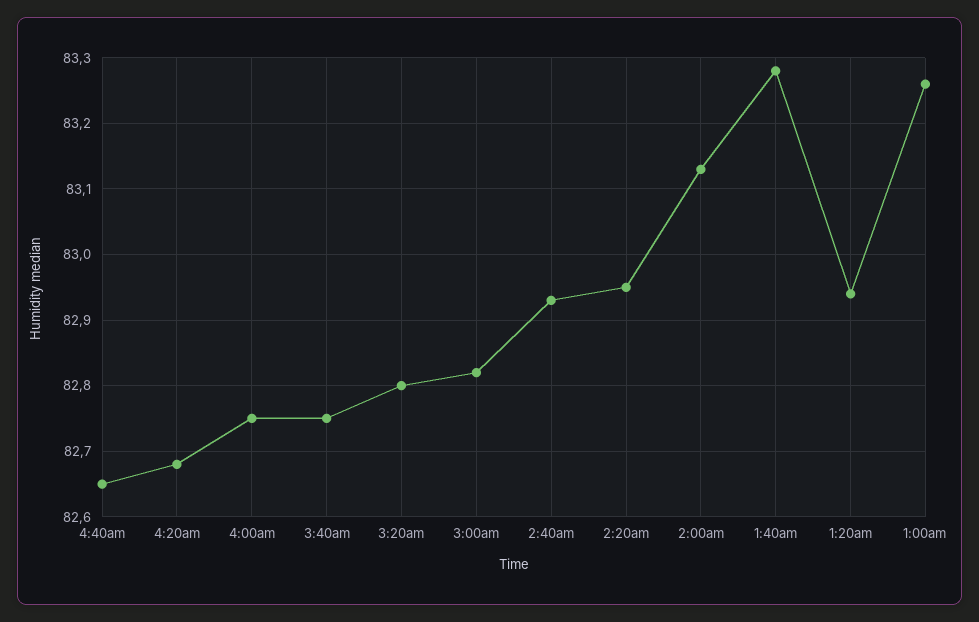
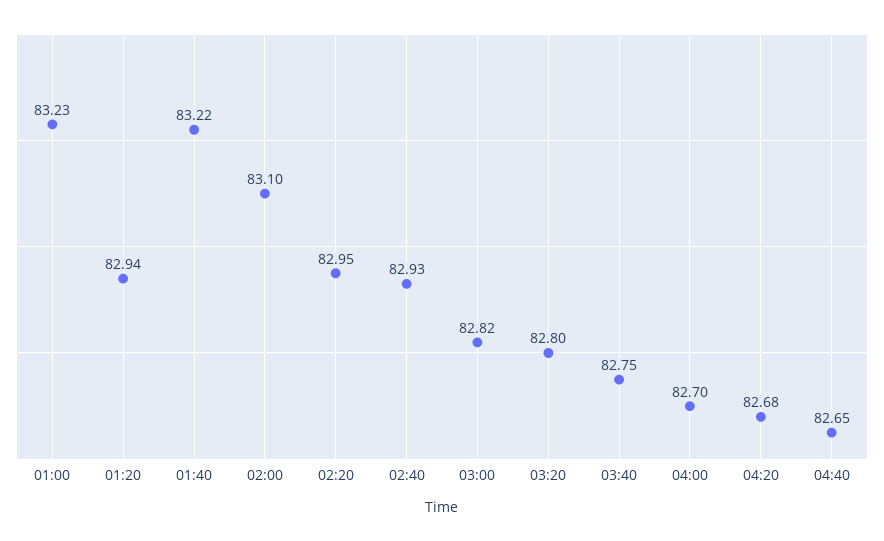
4:00am: 82.75 -> 82.7
2:00am: 83.13 -> 83.1
1:40am: 83.28 -> 83.22
1:00am: 83.26 -> 83.23

